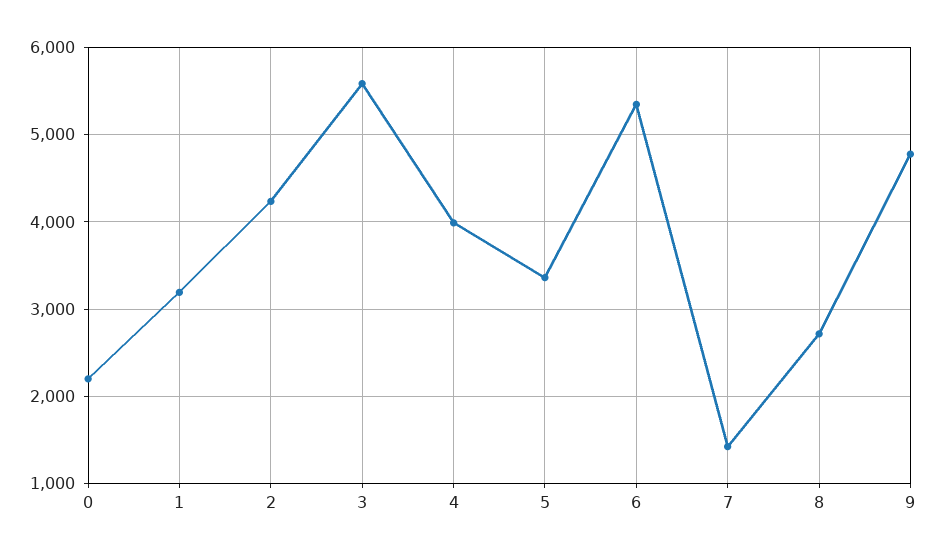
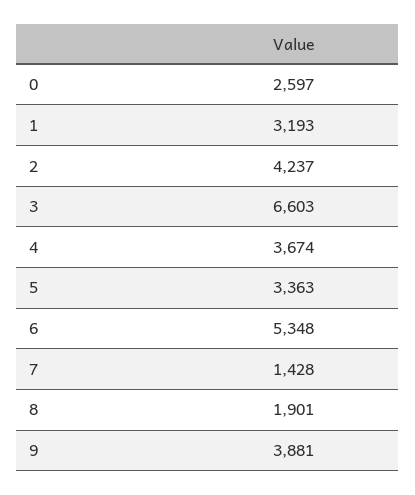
0: 2200 -> 2597
3: 5600 -> 6603
4: 4000 -> 3674
8: 2700 -> 1901
9: 4800 -> 3881

